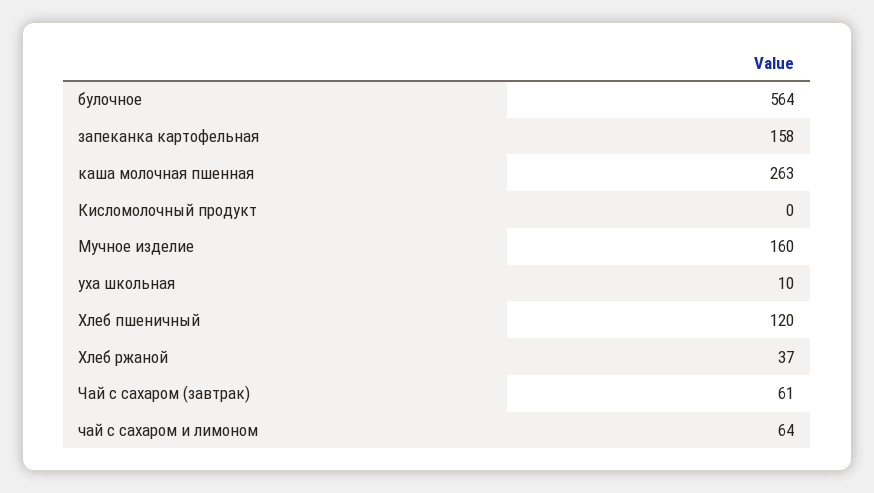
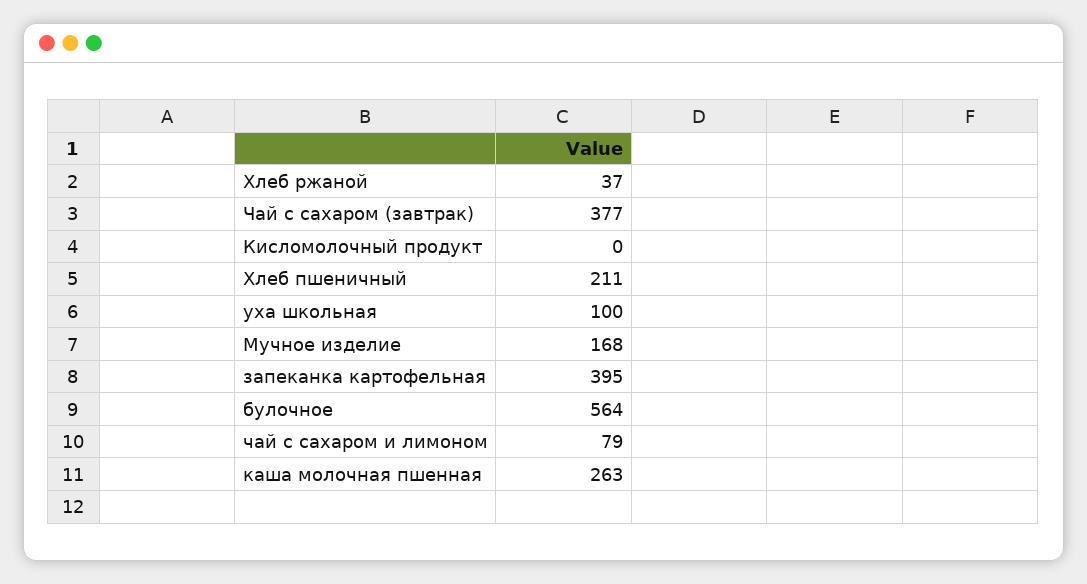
запеканка картофельная: 158 -> 395
Мучное изделие: 160 -> 168
уха школьная: 10 -> 100
Хлеб пшеничный: 120 -> 211
Чай с сахаром (завтрак): 61 -> 377
чай с сахаром и лимоном: 64 -> 79

